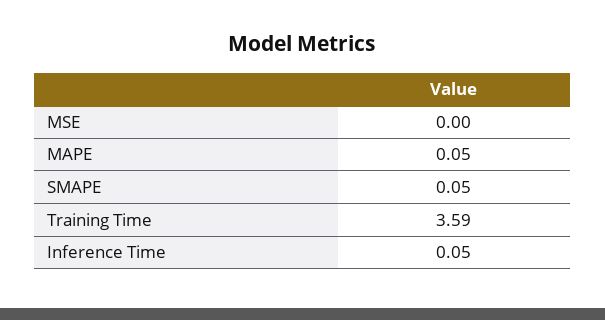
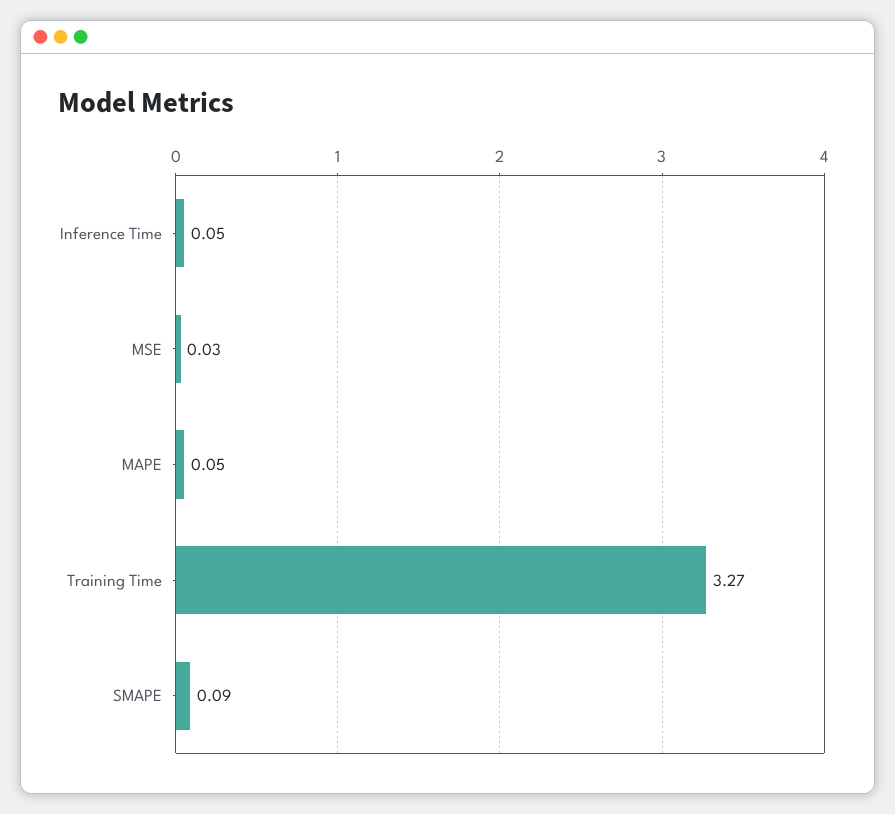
MSE: 0 -> 0.03
SMAPE: 0.05 -> 0.09
Training Time: 3.59 -> 3.27

